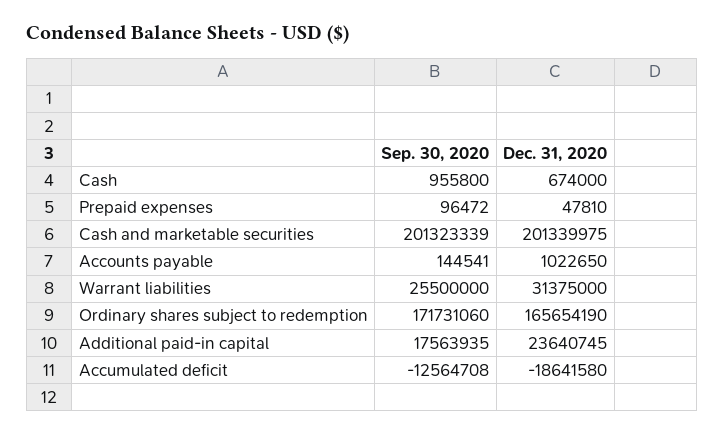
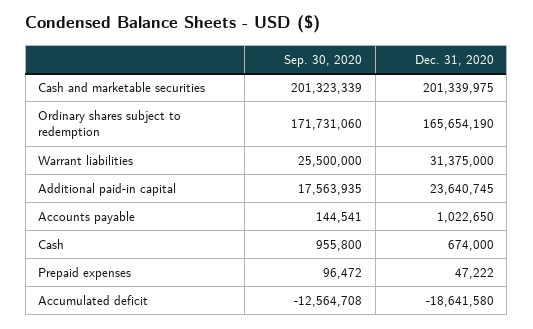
Dec. 31, 2020, Prepaid expenses: 47810 -> 47222

